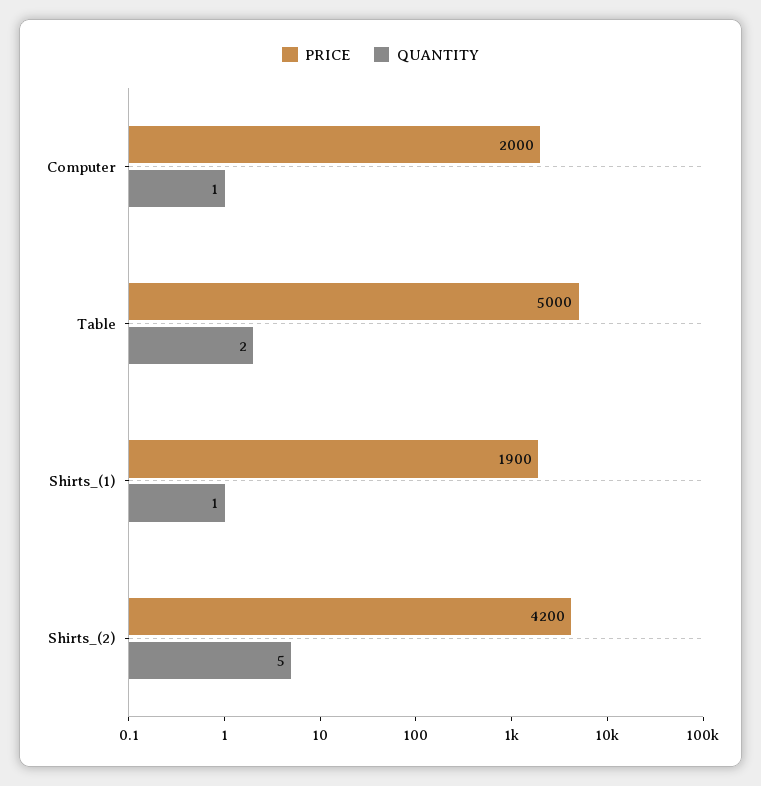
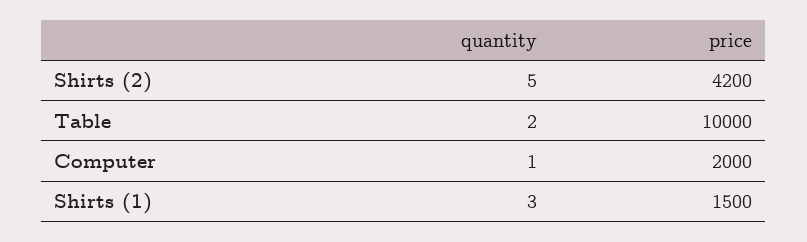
PRICE, Table: 5000 -> 10000
PRICE, Shirts_(1): 1900 -> 1500
QUANTITY, Shirts_(1): 1 -> 3

